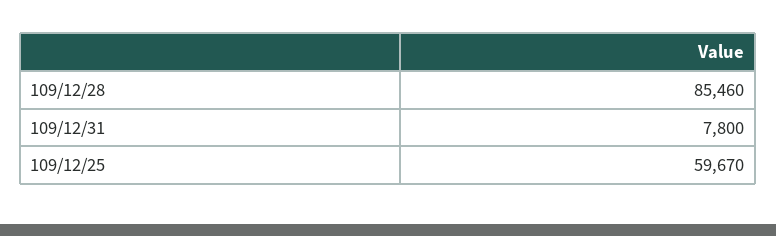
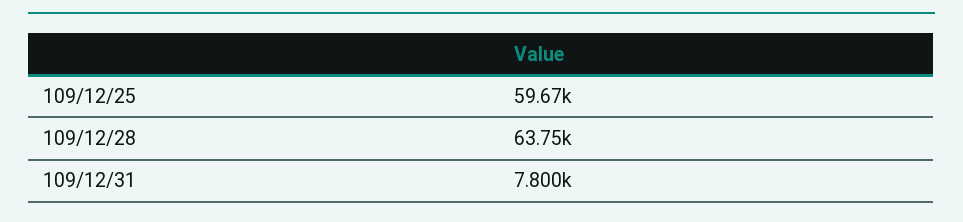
109/12/28: 85460 -> 63750

